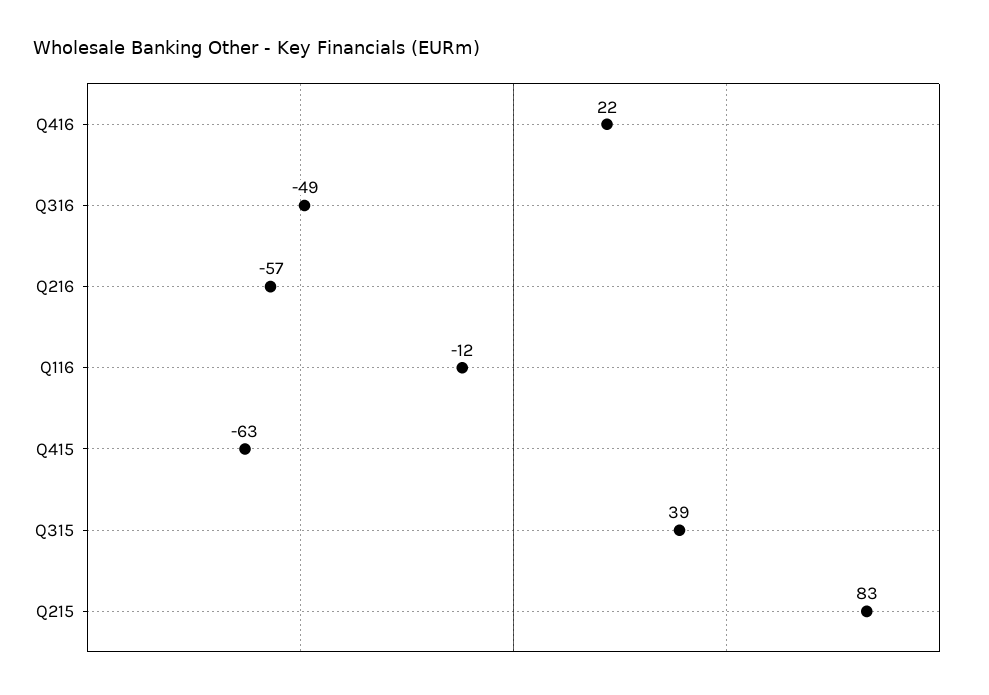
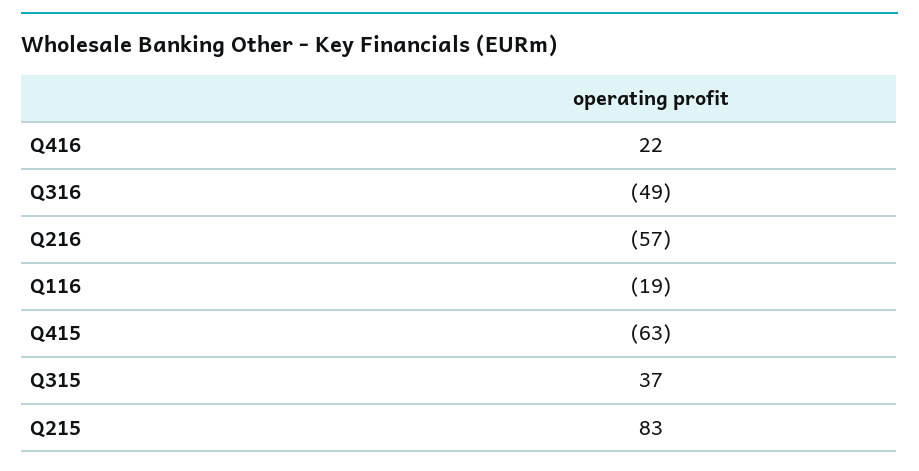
Q116: -12 -> -19
Q315: 39 -> 37

